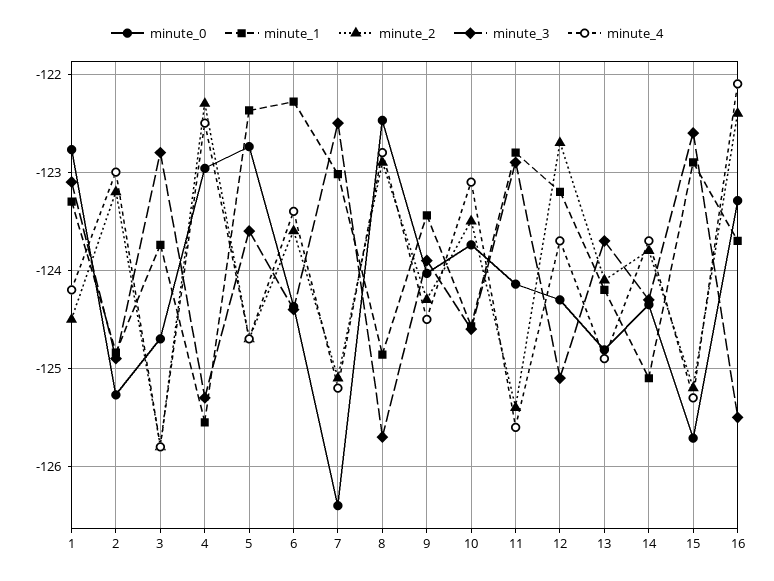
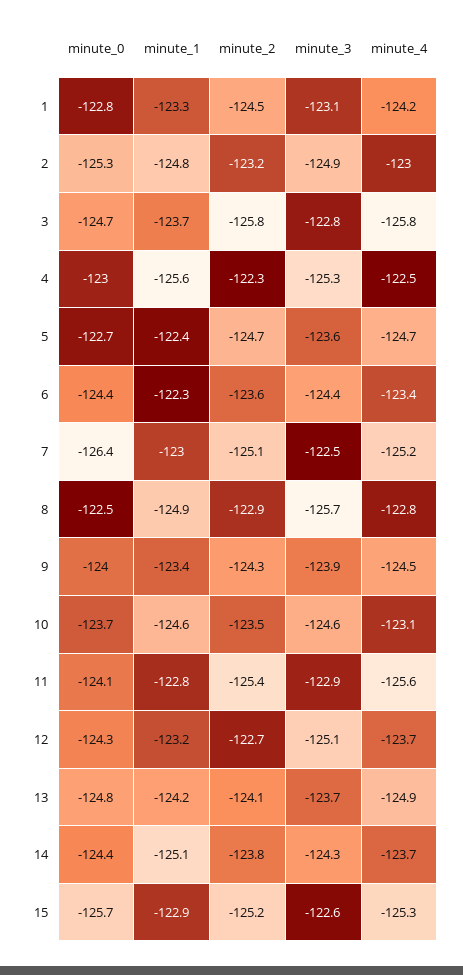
minute_0, 16: -123.3 -> none
minute_1, 16: -123.7 -> none
minute_2, 16: -122.4 -> none
minute_3, 16: -125.5 -> none
minute_4, 16: -122.1 -> none

